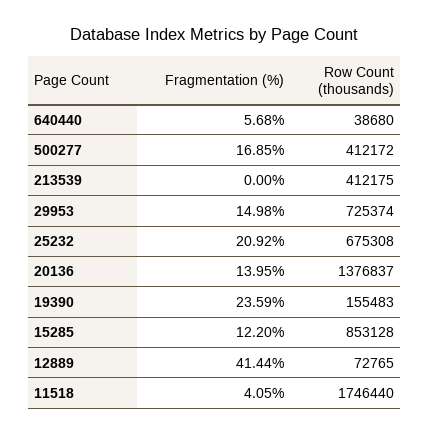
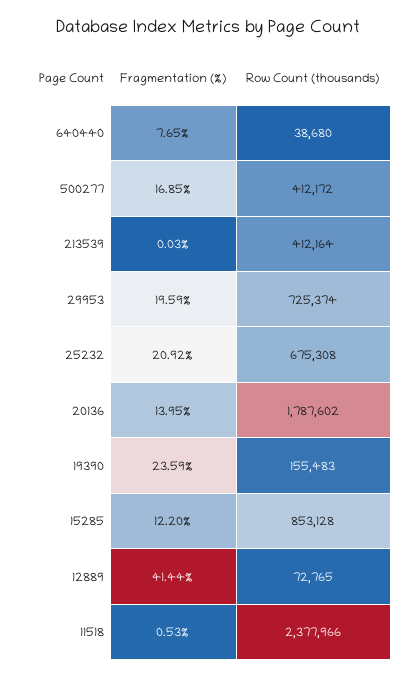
Fragmentation (%), 640440: 5.68 -> 7.65
Fragmentation (%), 213539: 0 -> 0.03
Row Count (thousands), 213539: 412175 -> 412164
Fragmentation (%), 29953: 14.98 -> 19.59
Row Count (thousands), 20136: 1376837 -> 1787602
Fragmentation (%), 11518: 4.05 -> 0.53
Row Count (thousands), 11518: 1746440 -> 2377966

